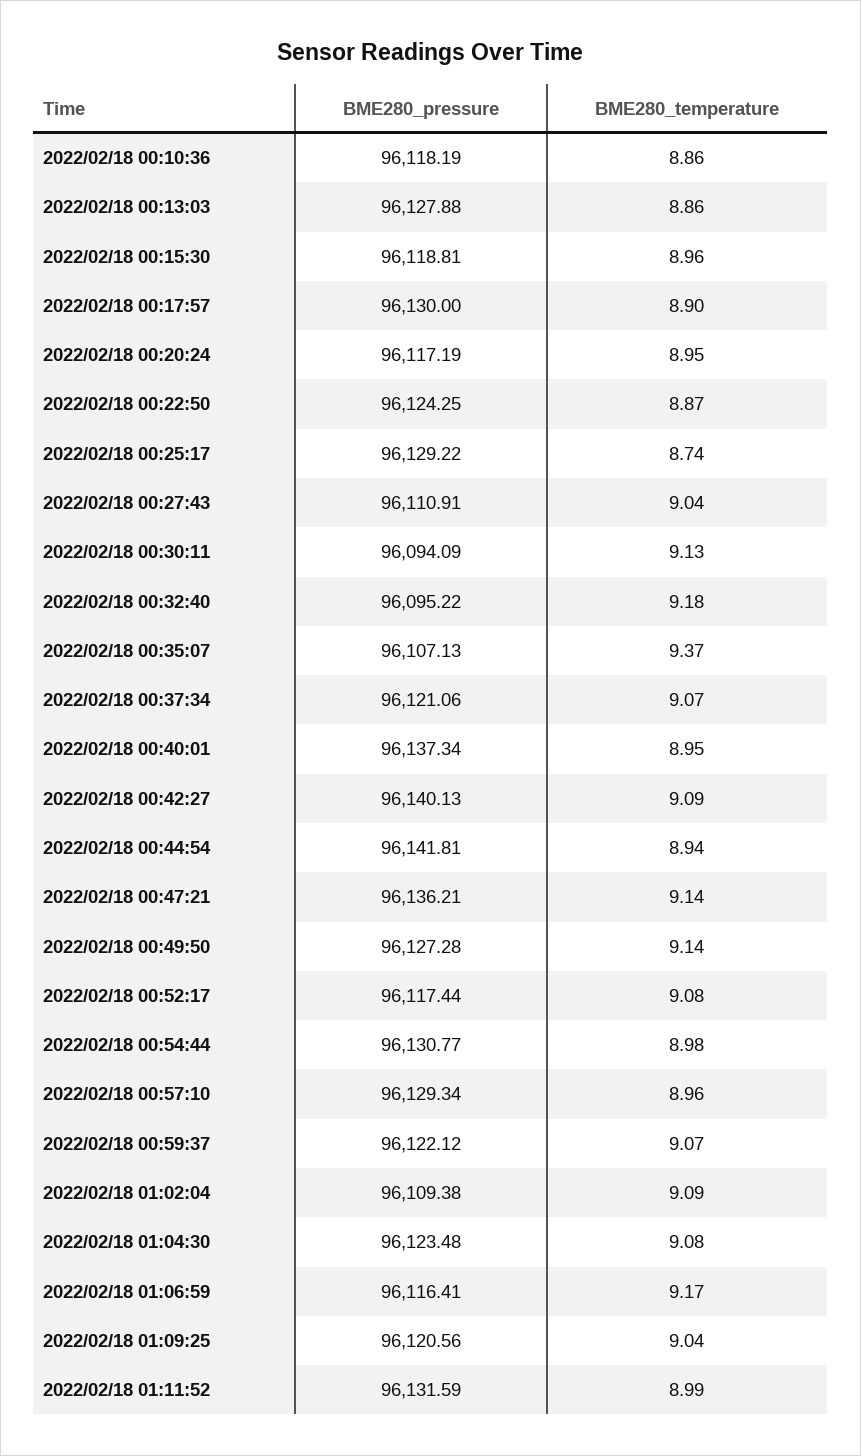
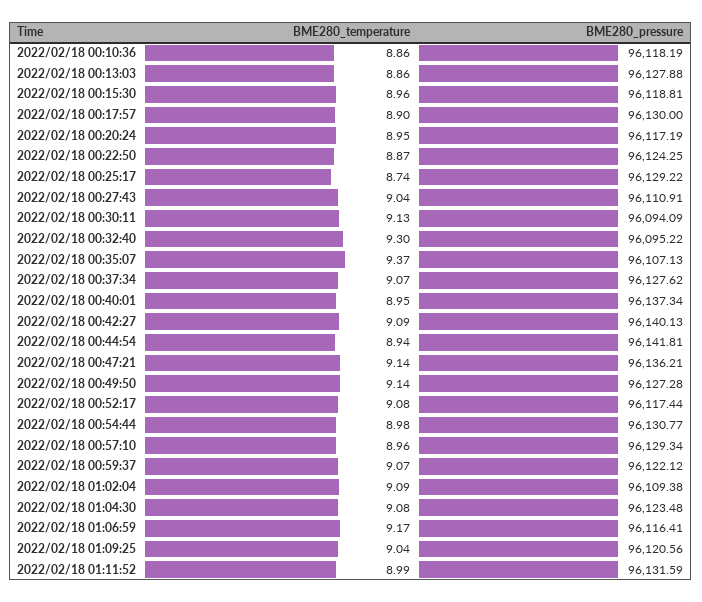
BME280_temperature, 2022/02/18 00:32:40: 9.18 -> 9.3
BME280_pressure, 2022/02/18 00:37:34: 96121.06 -> 96127.62

